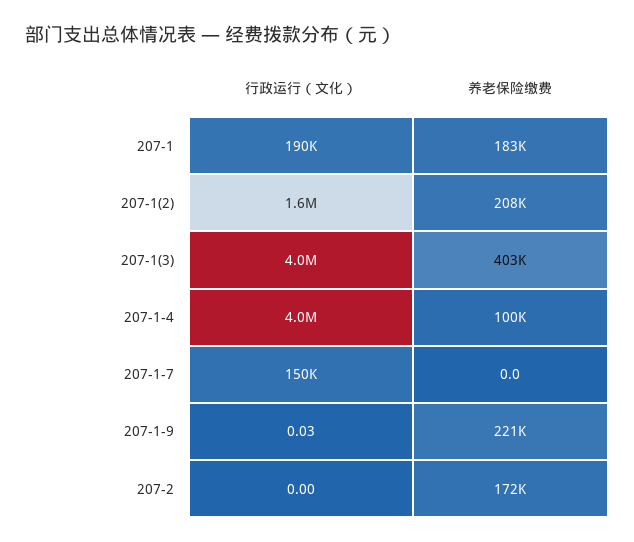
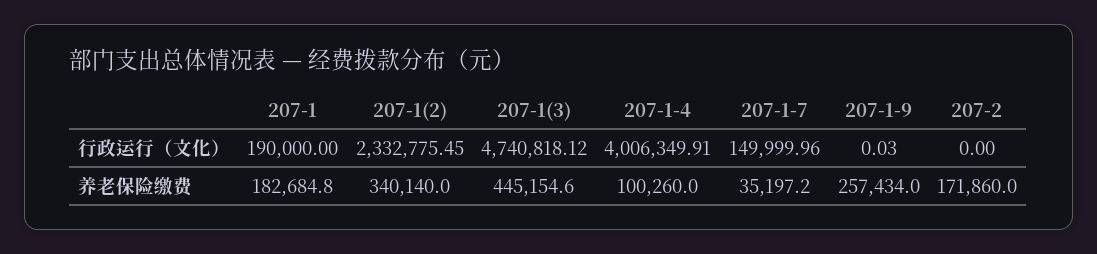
行政运行（文化）, 207-1(2): 1600000 -> 2332775.45
养老保险缴费, 207-1(2): 208000 -> 340140
行政运行（文化）, 207-1(3): 4000000 -> 4740818.12
养老保险缴费, 207-1(3): 403000 -> 445154.6
养老保险缴费, 207-1-7: 0 -> 35197.2
养老保险缴费, 207-1-9: 221000 -> 257434

